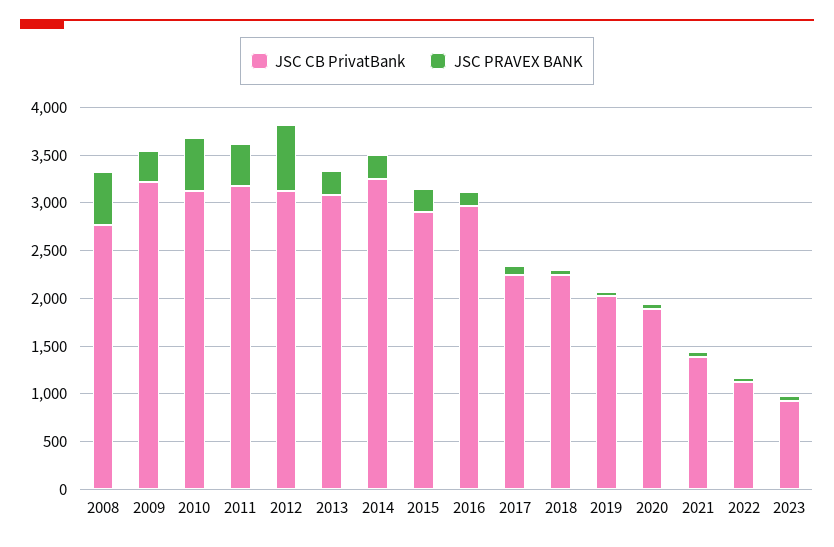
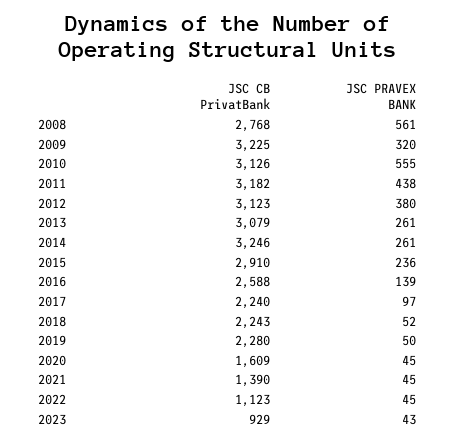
JSC PRAVEX BANK, 2012: 700 -> 380
JSC CB PrivatBank, 2016: 3000 -> 2588
JSC CB PrivatBank, 2019: 2000 -> 2280
JSC CB PrivatBank, 2020: 1900 -> 1609

